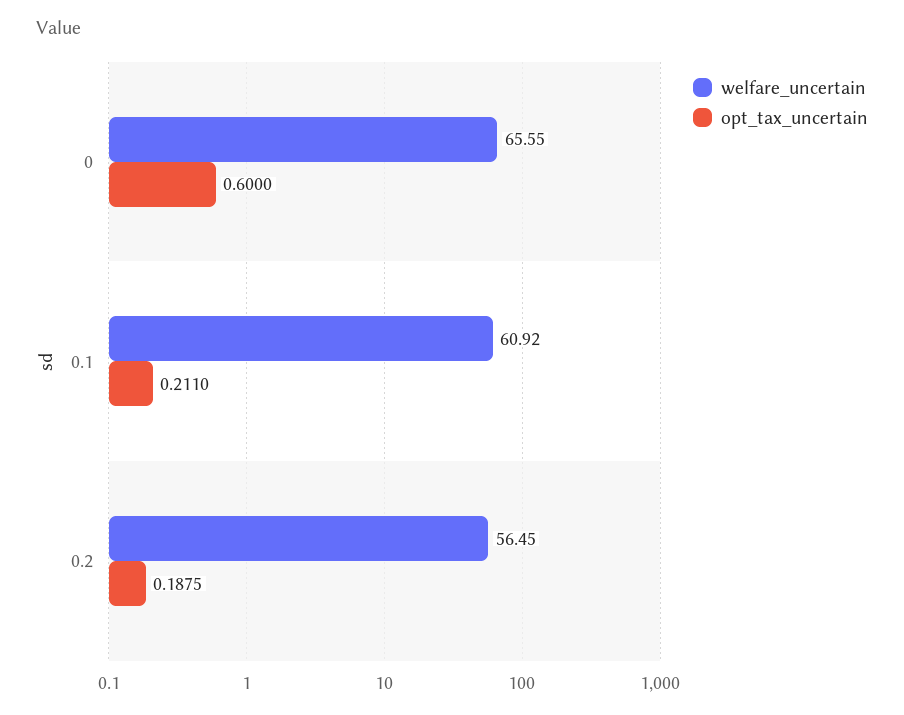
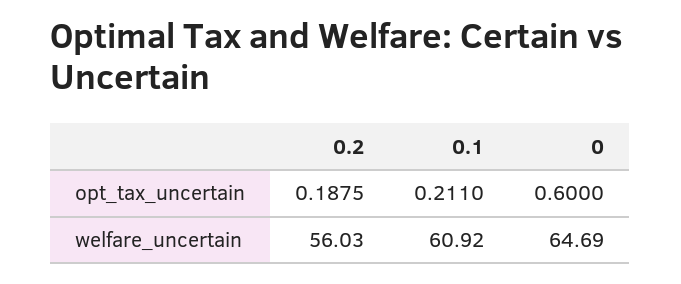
welfare_uncertain, 0: 65.55 -> 64.69
welfare_uncertain, 0.2: 56.45 -> 56.03

